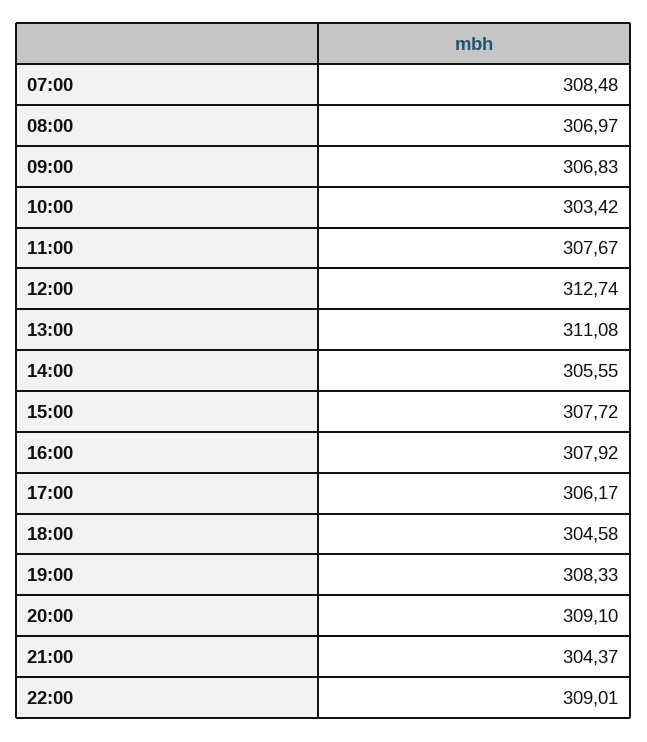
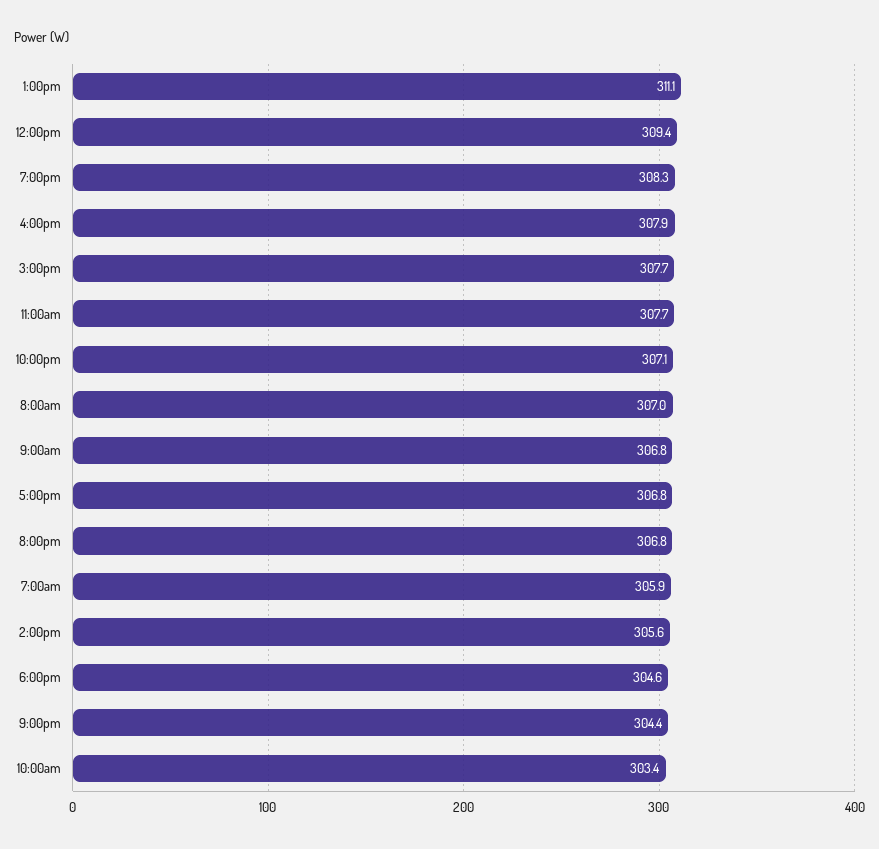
07:00: 308.48 -> 305.9
12:00: 312.74 -> 309.4
17:00: 306.17 -> 306.8
20:00: 309.1 -> 306.8
22:00: 309.01 -> 307.1

